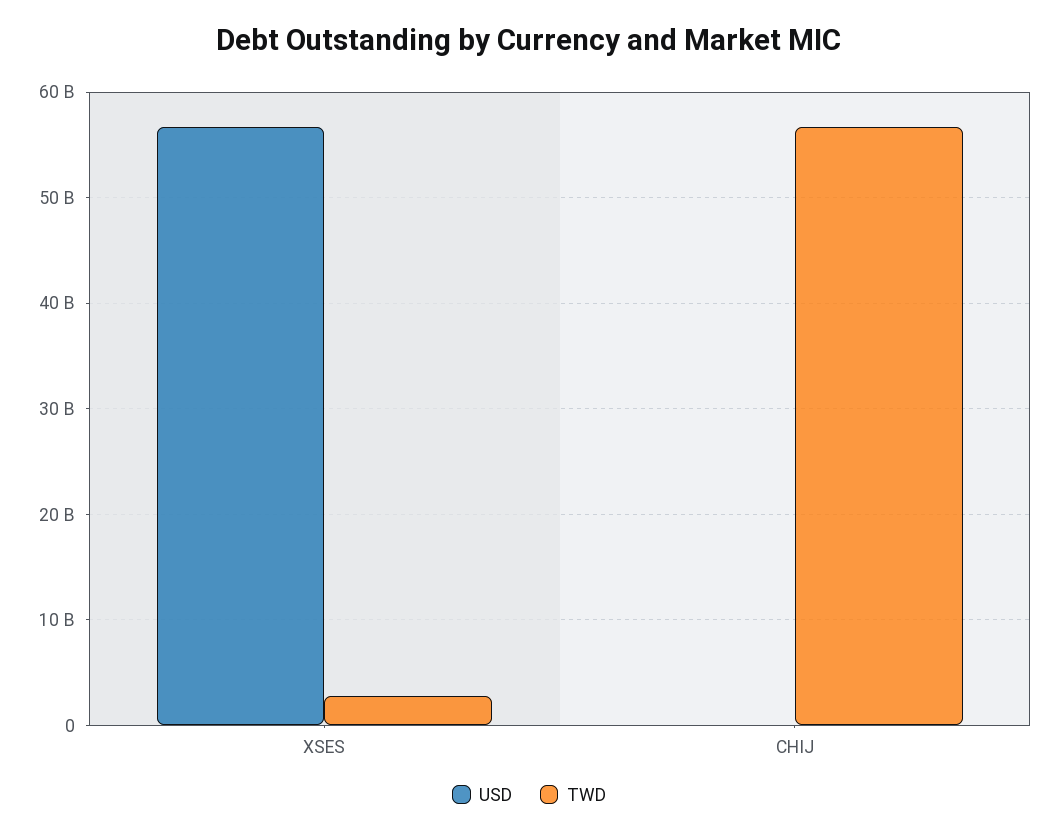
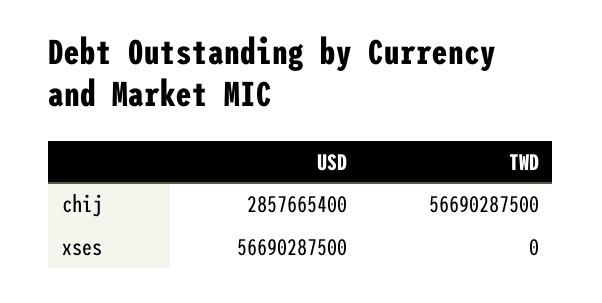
TWD, XSES: 3000000000 -> 0
USD, CHIJ: 0 -> 2857665400

